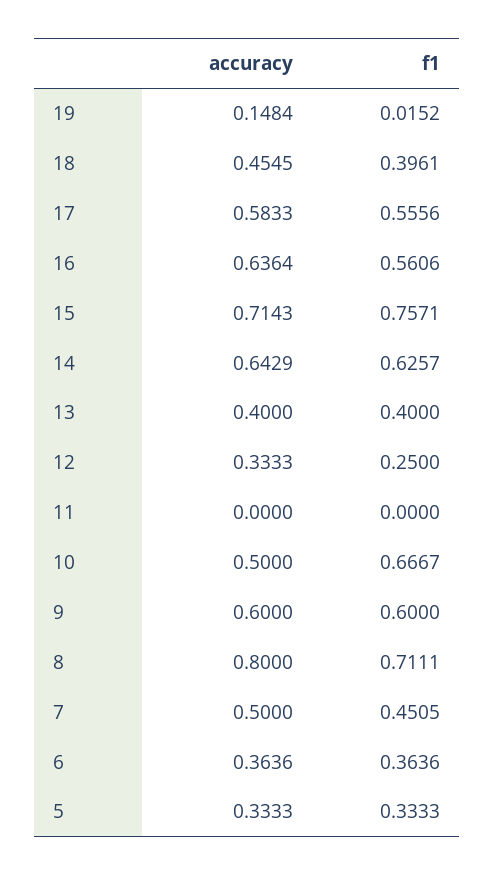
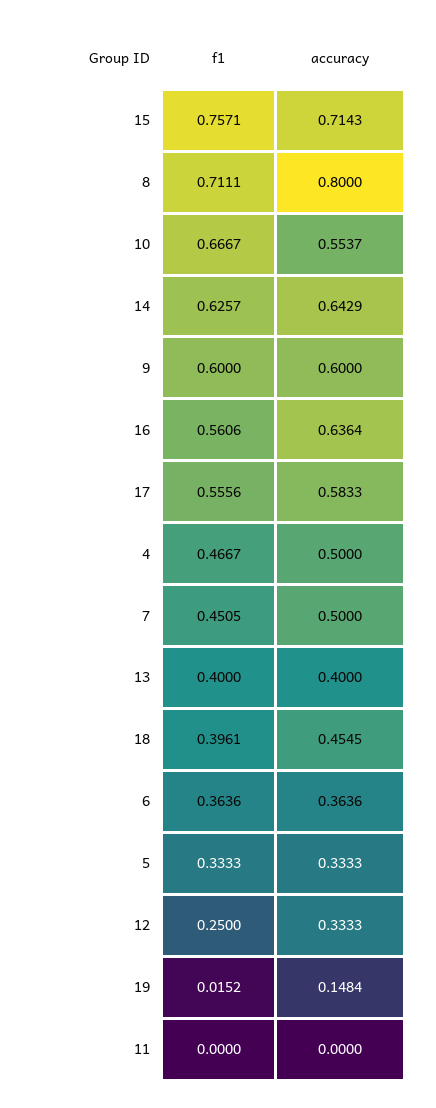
accuracy, 10: 0.5 -> 0.5537
f1, 4: none -> 0.4667
accuracy, 4: none -> 0.5

